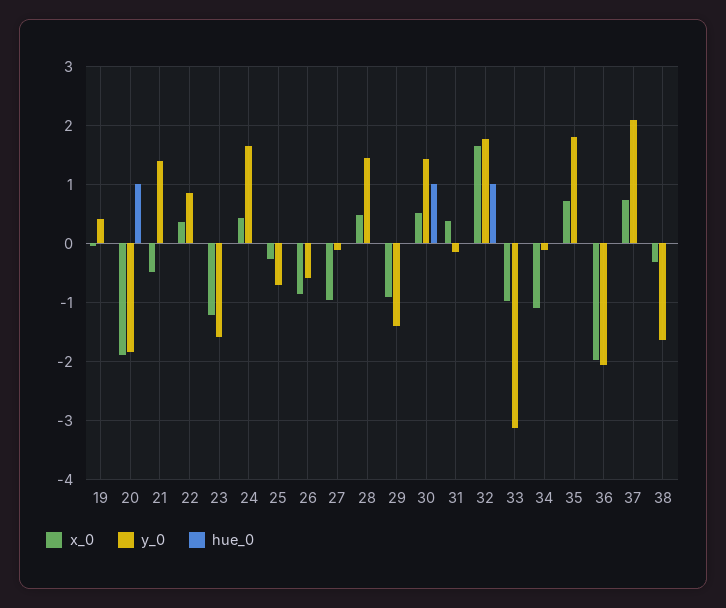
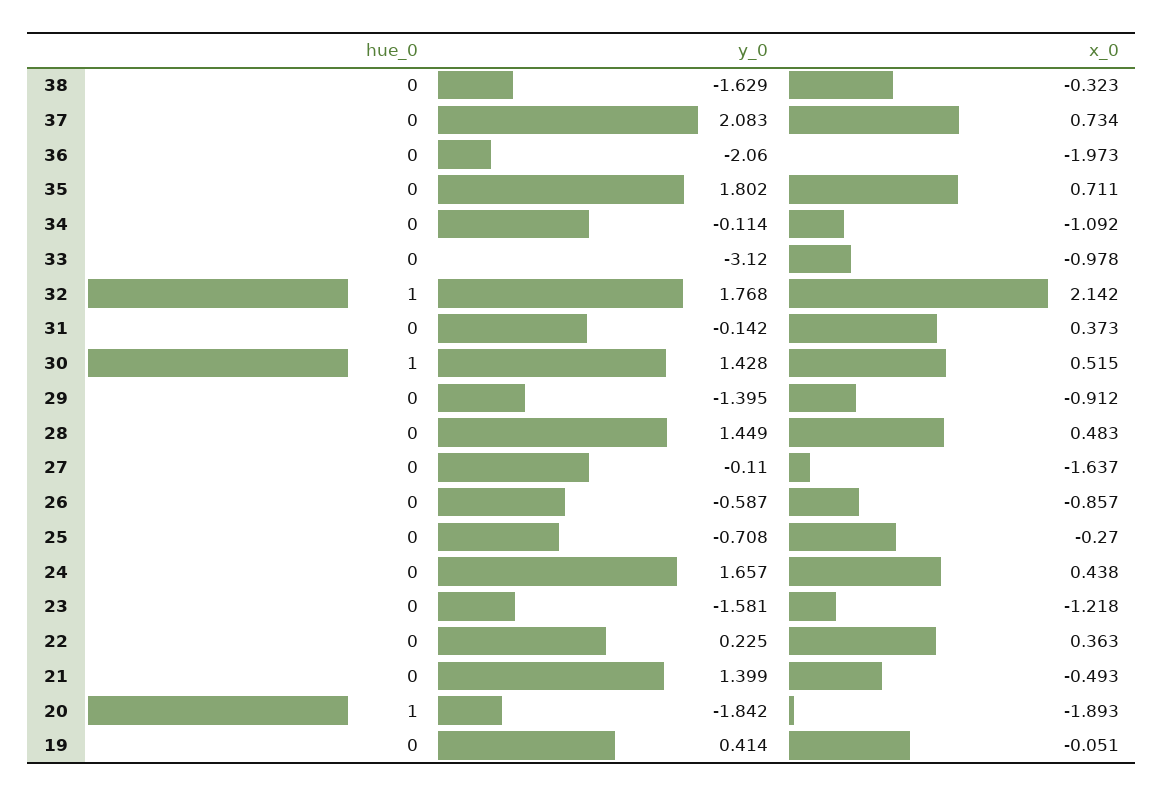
y_0, 22: 0.8 -> 0.225
x_0, 27: -1 -> -1.637
x_0, 32: 1.6 -> 2.142

